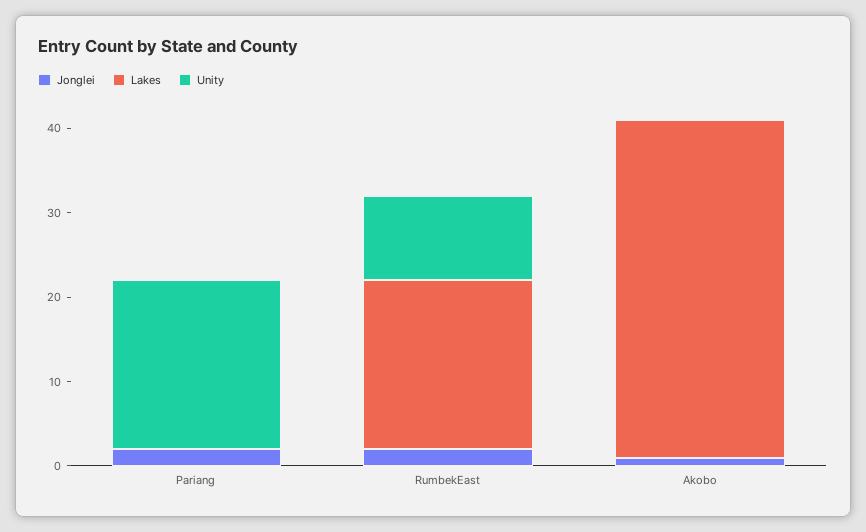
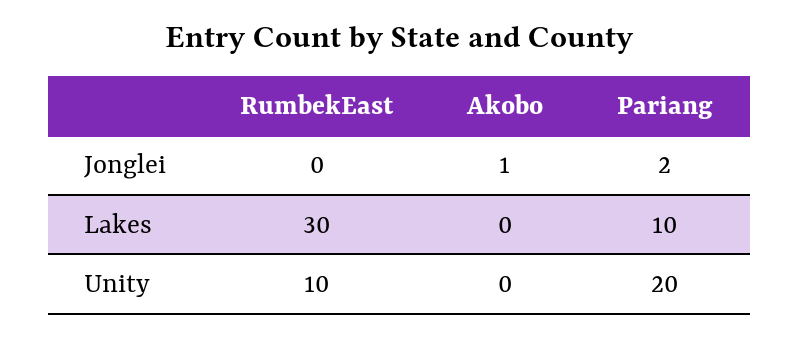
Lakes, Pariang: 0 -> 10
Jonglei, RumbekEast: 2 -> 0
Lakes, RumbekEast: 20 -> 30
Lakes, Akobo: 40 -> 0

